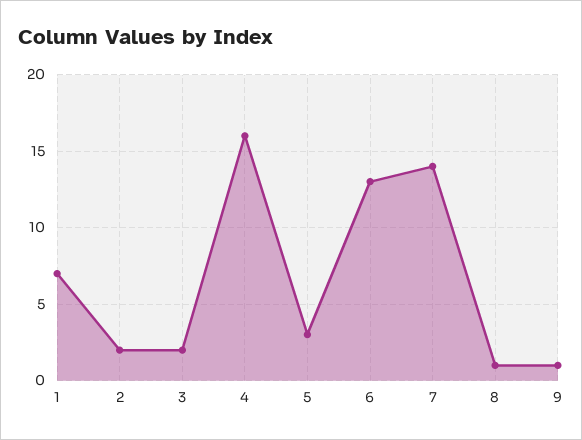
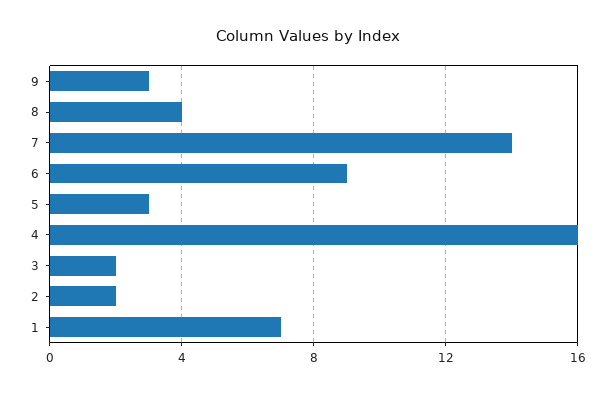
6: 13 -> 9
8: 1 -> 4
9: 1 -> 3

